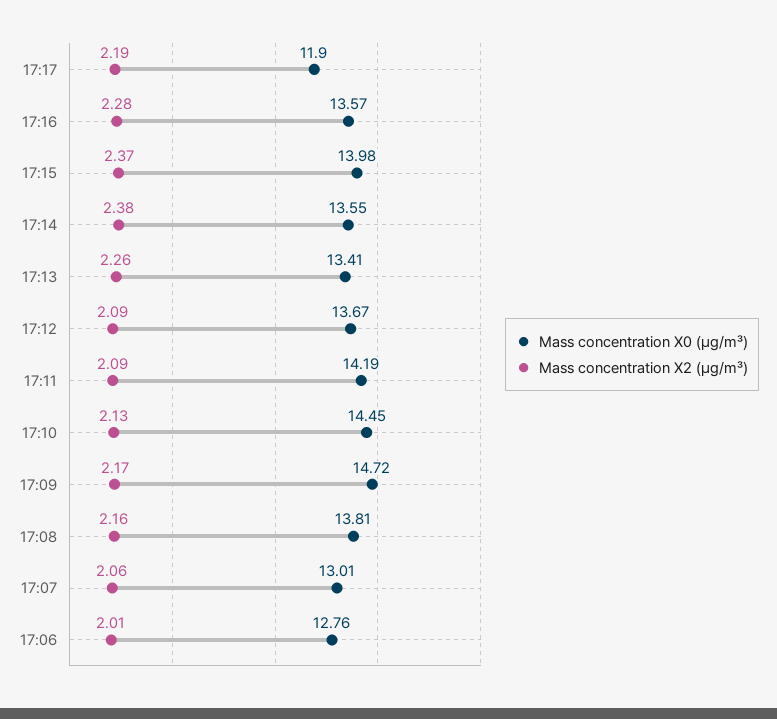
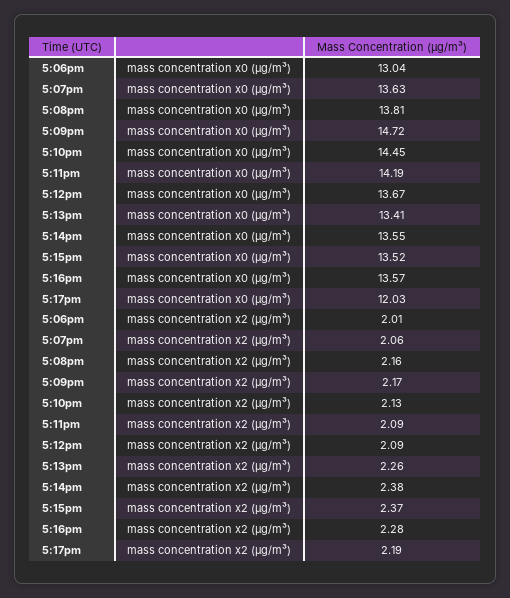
Mass concentration X0 (μg/m³), 17:17: 11.9 -> 12.03
Mass concentration X0 (μg/m³), 17:15: 13.98 -> 13.52
Mass concentration X0 (μg/m³), 17:07: 13.01 -> 13.63
Mass concentration X0 (μg/m³), 17:06: 12.76 -> 13.04

